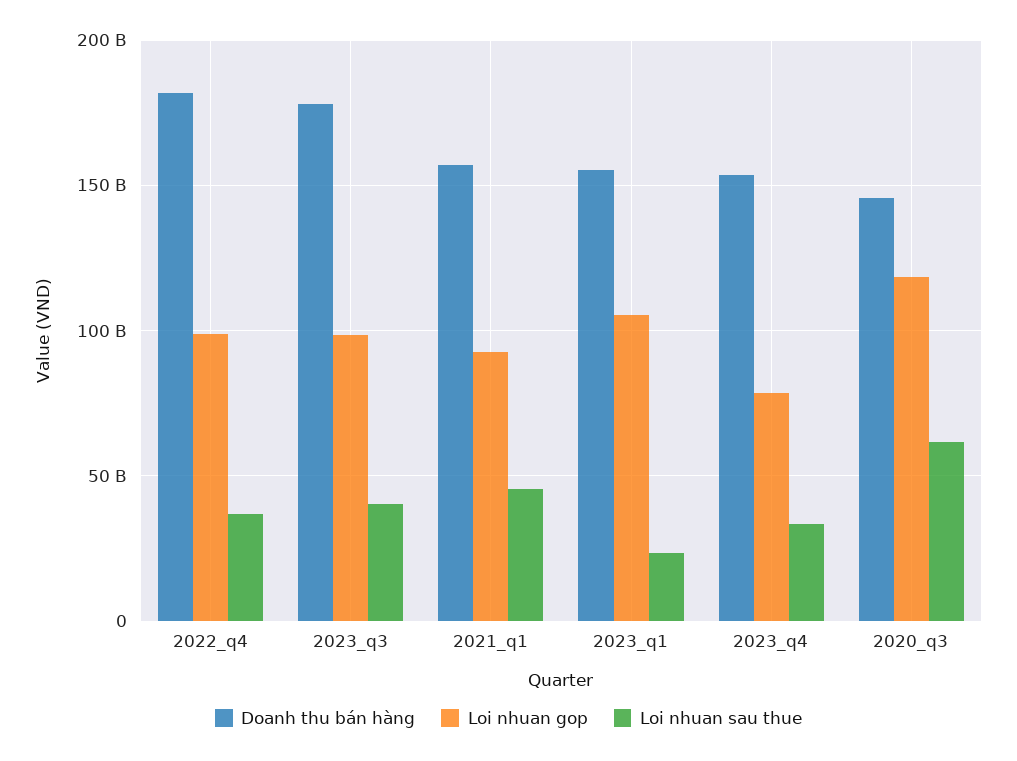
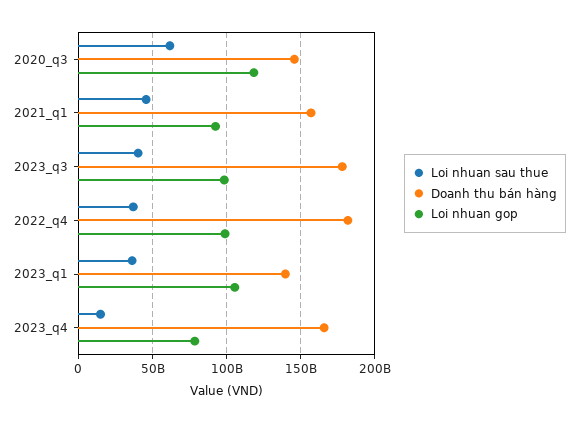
Doanh thu bán hàng, 2023_q1: 155000000000 -> 140000000000
Loi nhuan sau thue, 2023_q1: 25000000000 -> 35000000000
Doanh thu bán hàng, 2023_q4: 155000000000 -> 165000000000
Loi nhuan sau thue, 2023_q4: 35000000000 -> 15000000000

